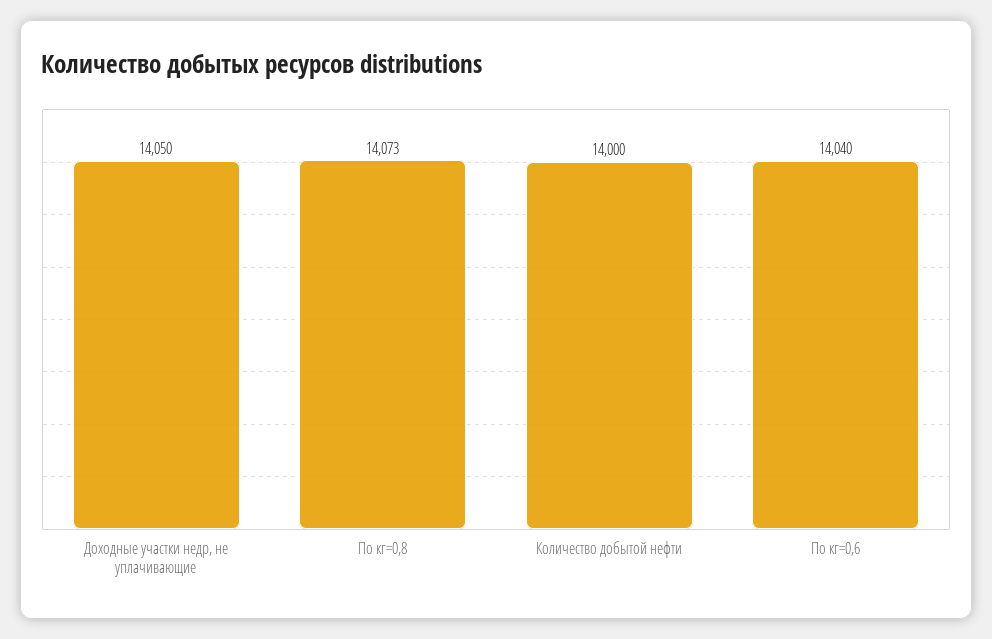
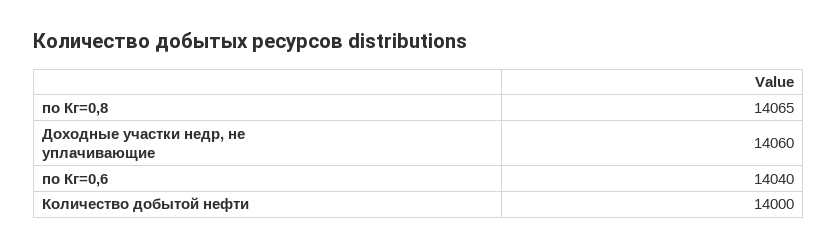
Доходные участки недр, не уплачивающие: 14050 -> 14060
По кг=0,8: 14073 -> 14065

